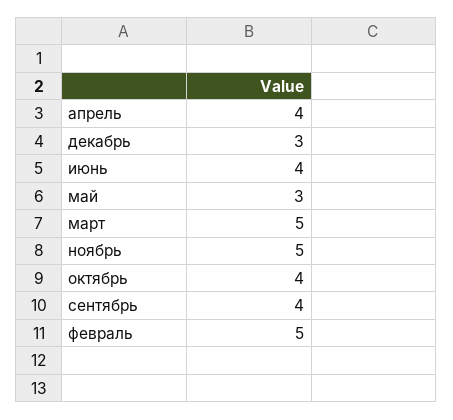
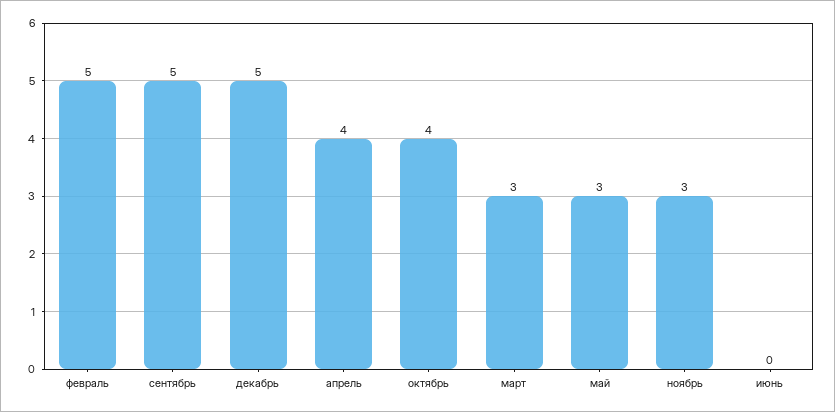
декабрь: 3 -> 5
июнь: 4 -> 0
март: 5 -> 3
ноябрь: 5 -> 3
сентябрь: 4 -> 5

